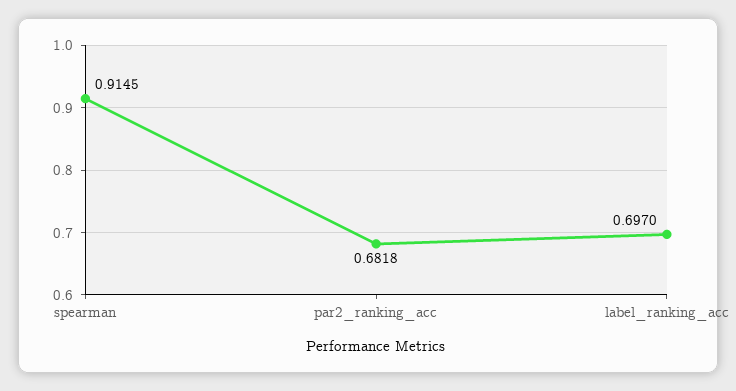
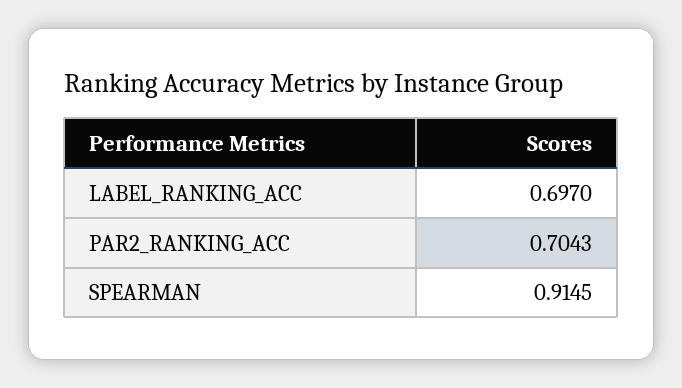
par2_ranking_acc: 0.6818 -> 0.7043

